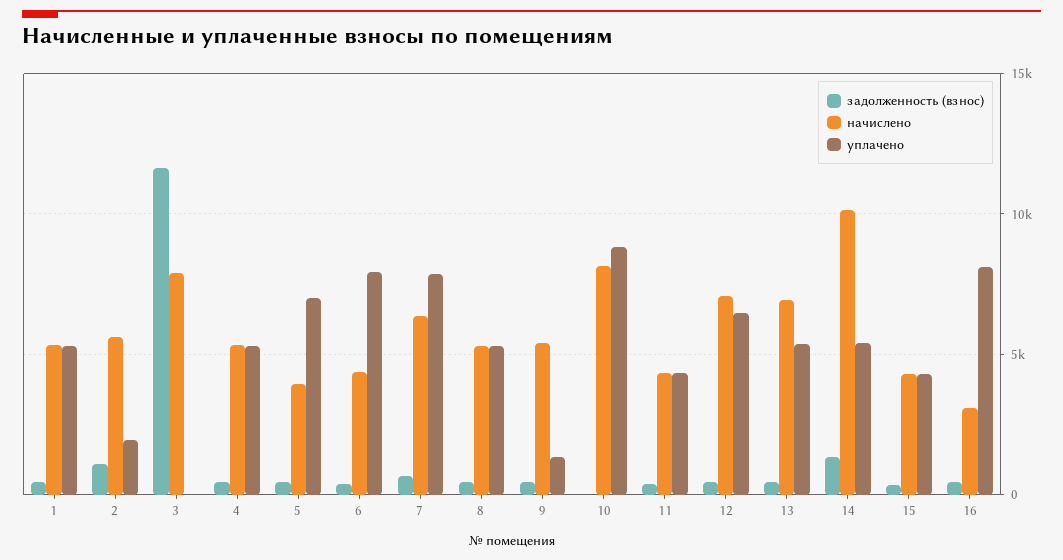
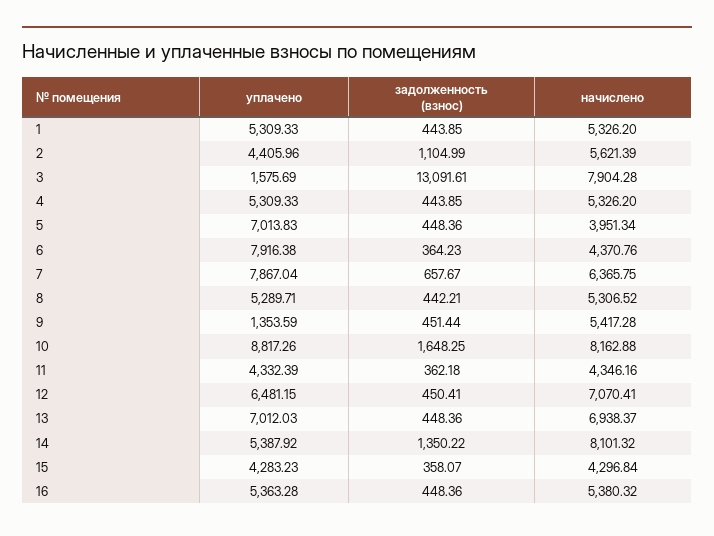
уплачено, 2: 2000 -> 4405.96
задолженность (взнос), 3: 11500 -> 13091.61
уплачено, 3: 0 -> 1575.69
задолженность (взнос), 10: 0 -> 1648.25
уплачено, 13: 5500 -> 7012.03
начислено, 14: 10000 -> 8101.32
начислено, 16: 3000 -> 5380.32
уплачено, 16: 8000 -> 5363.28

